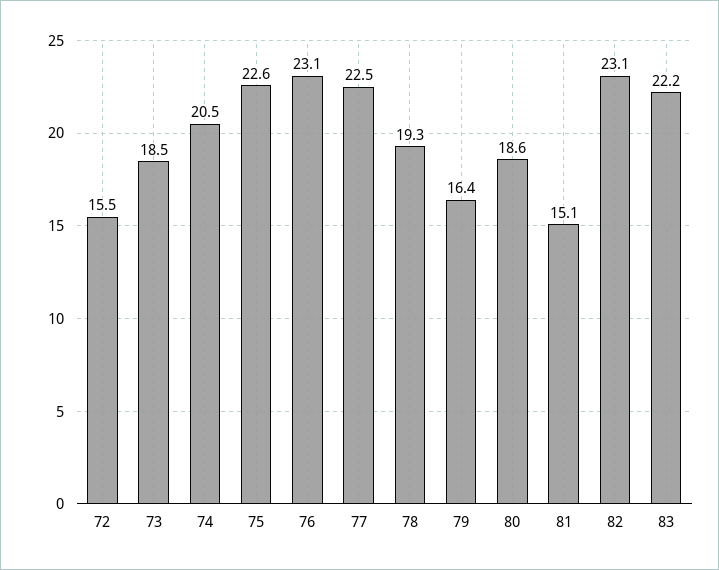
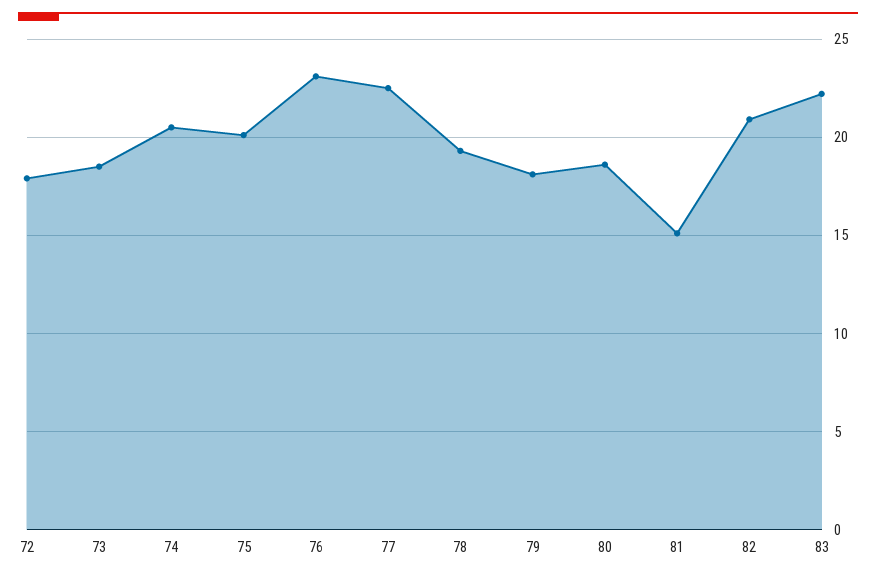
72: 15.5 -> 18
75: 22.6 -> 20
79: 16.4 -> 18
82: 23.1 -> 21

